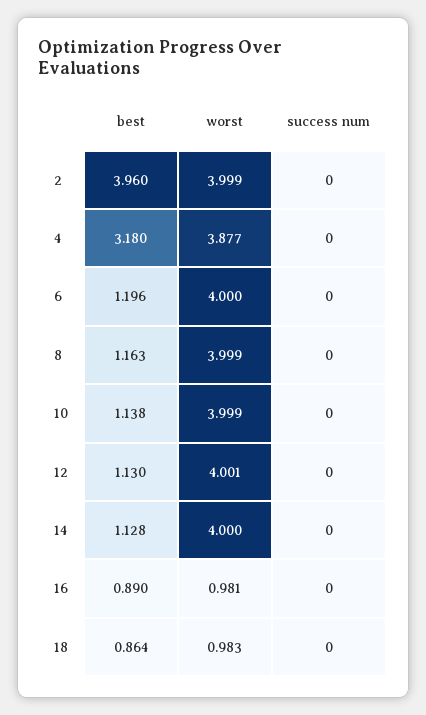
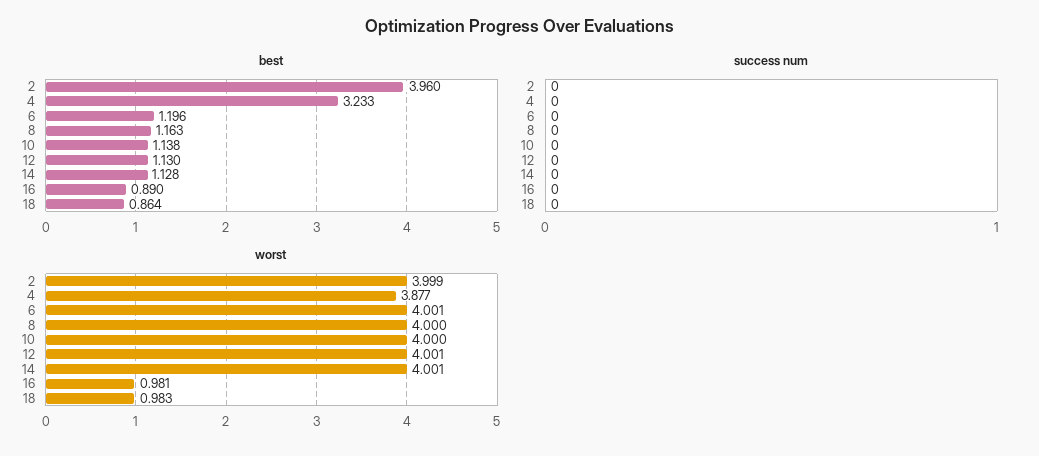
best, 4: 3.18 -> 3.233
worst, 6: 4 -> 4.001
worst, 8: 3.999 -> 4
worst, 10: 3.999 -> 4
worst, 14: 4 -> 4.001

